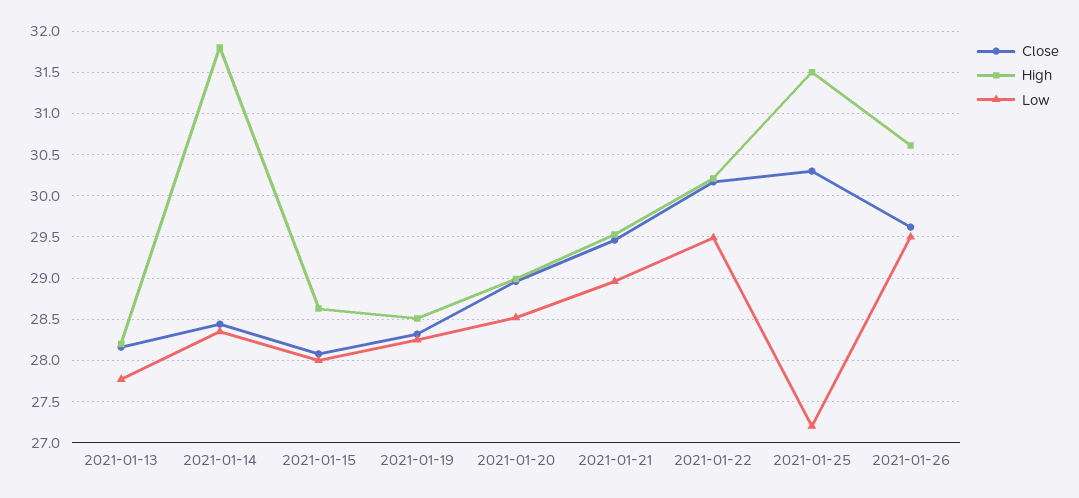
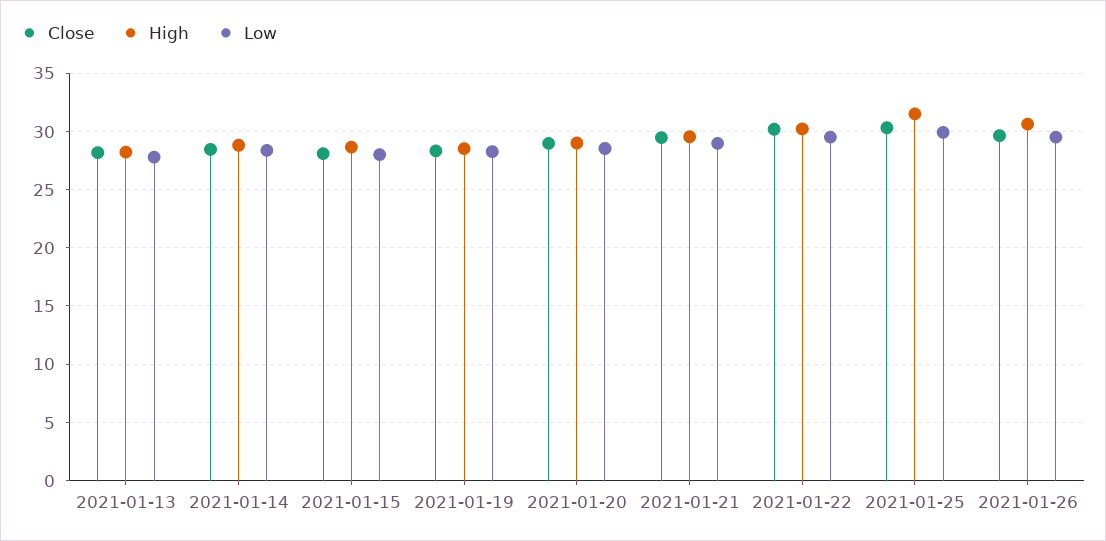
High, 2021-01-14: 31.8 -> 29
Low, 2021-01-25: 27.2 -> 30

